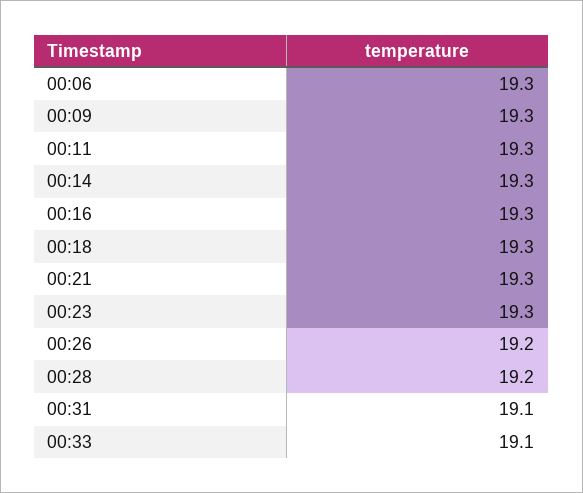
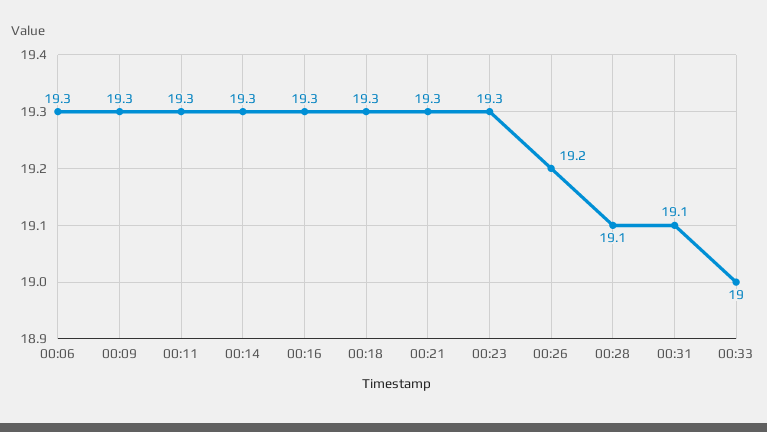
00:28: 19.2 -> 19.1
00:33: 19.1 -> 19

